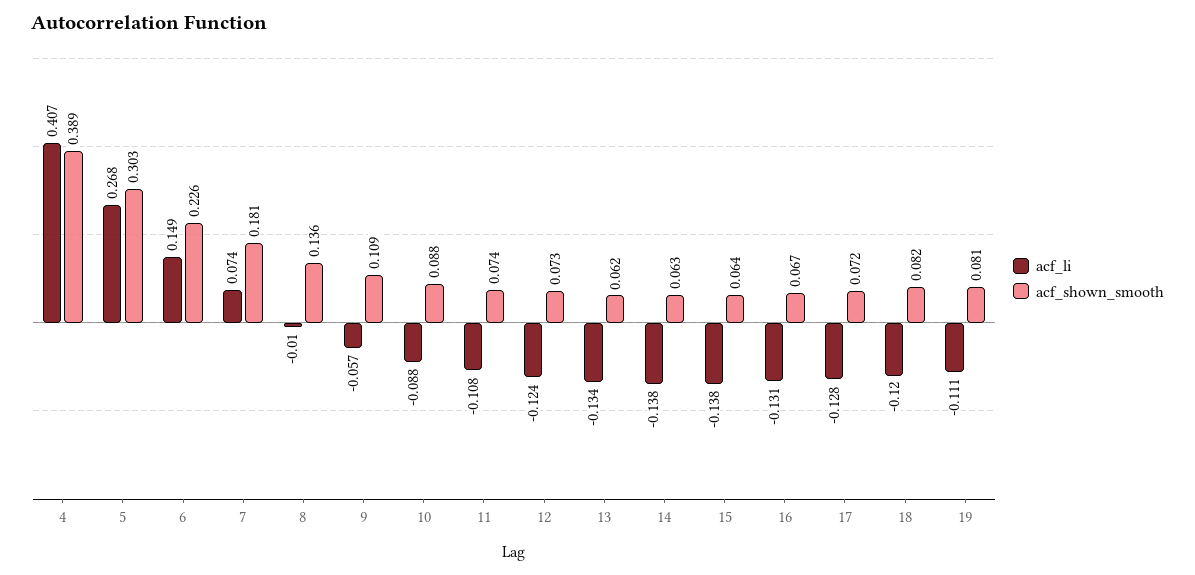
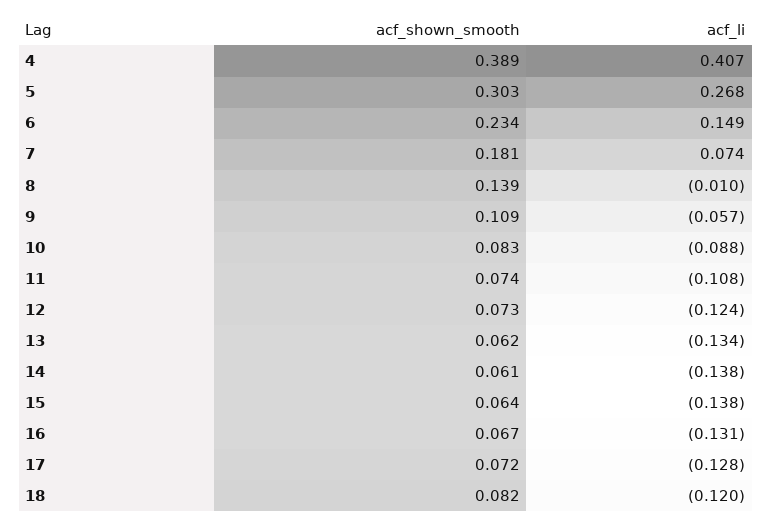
acf_shown_smooth, 6: 0.226 -> 0.234
acf_shown_smooth, 8: 0.136 -> 0.139
acf_shown_smooth, 10: 0.088 -> 0.083
acf_shown_smooth, 14: 0.063 -> 0.061
acf_li, 19: -0.111 -> none
acf_shown_smooth, 19: 0.081 -> none

